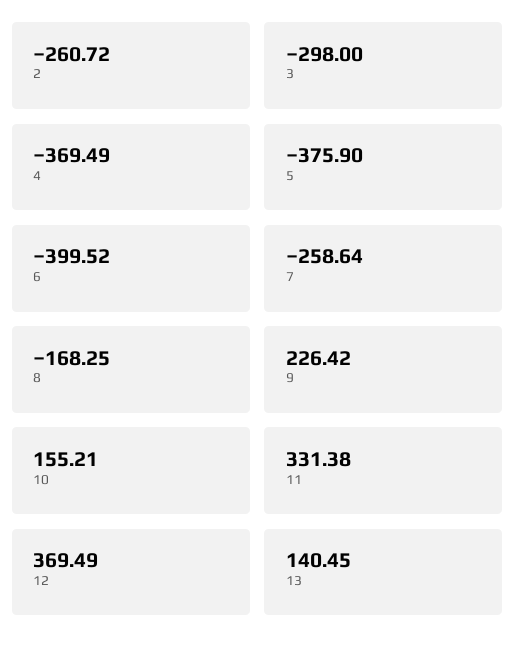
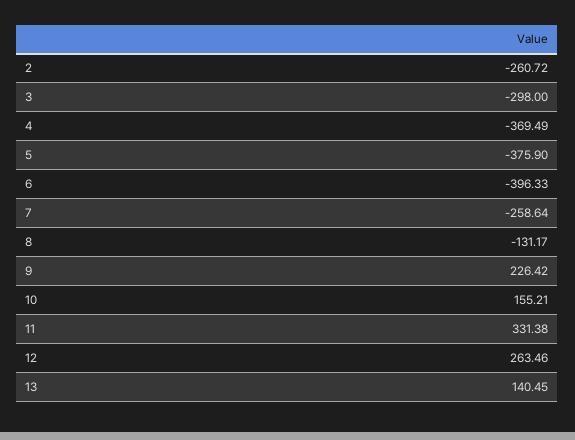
6: -399.52 -> -396.33
8: -168.25 -> -131.17
12: 369.49 -> 263.46

